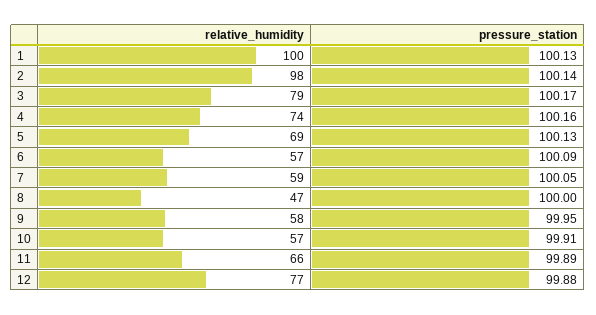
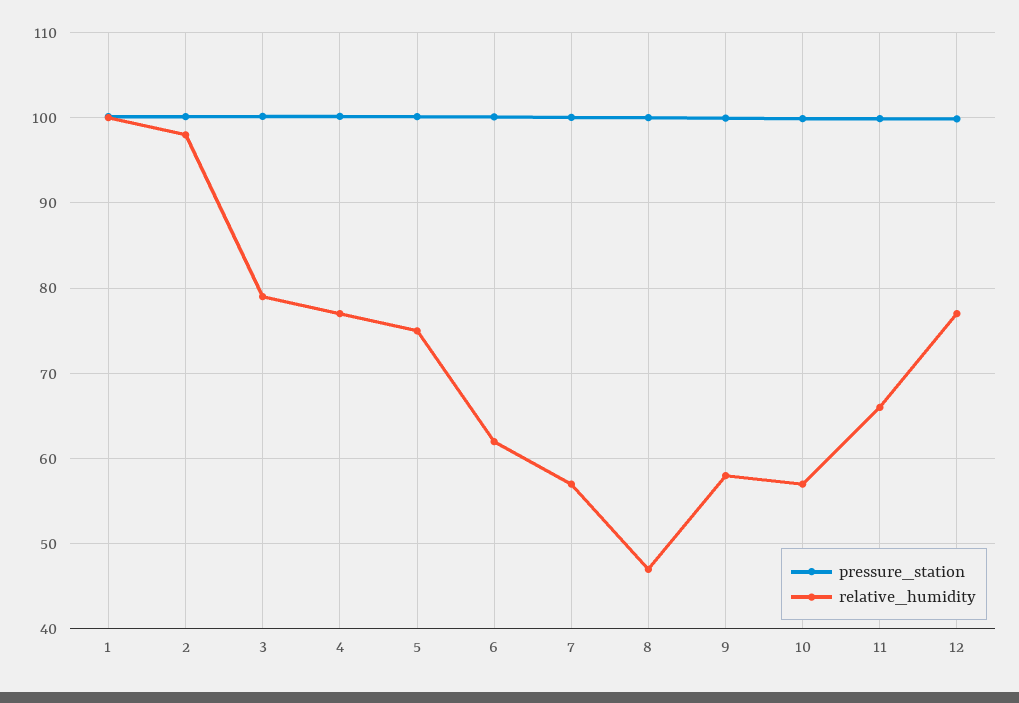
relative_humidity, 4: 74 -> 77
relative_humidity, 5: 69 -> 75
relative_humidity, 6: 57 -> 62
relative_humidity, 7: 59 -> 57

